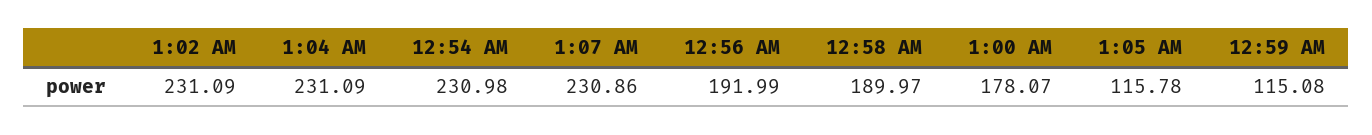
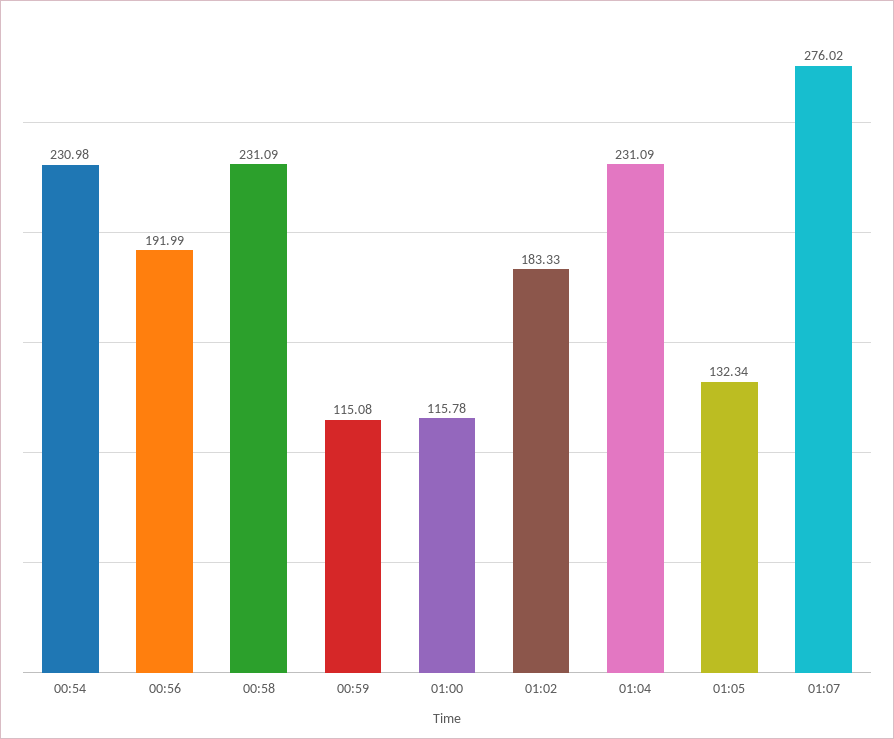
1:02 AM: 231.09 -> 183.33
1:07 AM: 230.86 -> 276.02
12:58 AM: 189.97 -> 231.09
1:00 AM: 178.07 -> 115.78
1:05 AM: 115.78 -> 132.34

